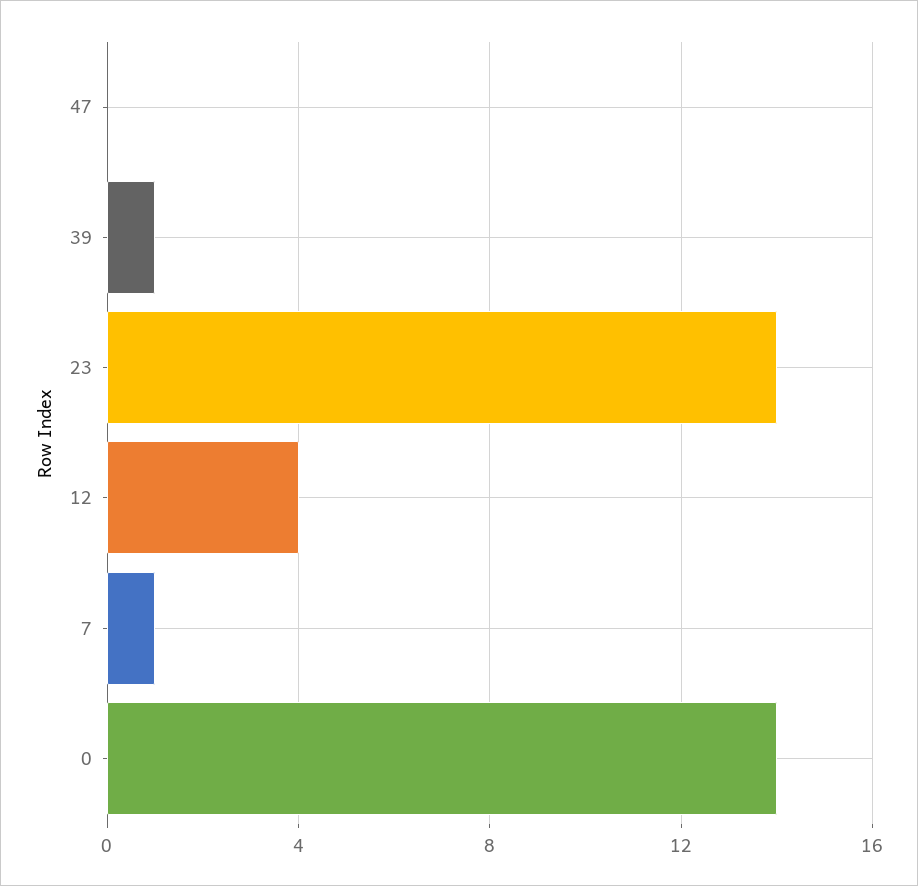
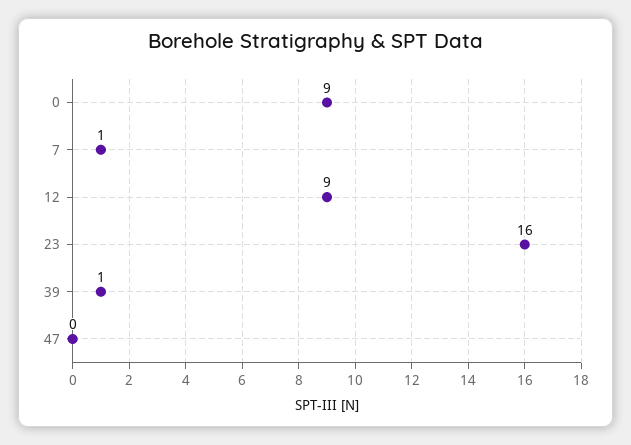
23: 14 -> 16
12: 4 -> 9
0: 14 -> 9

